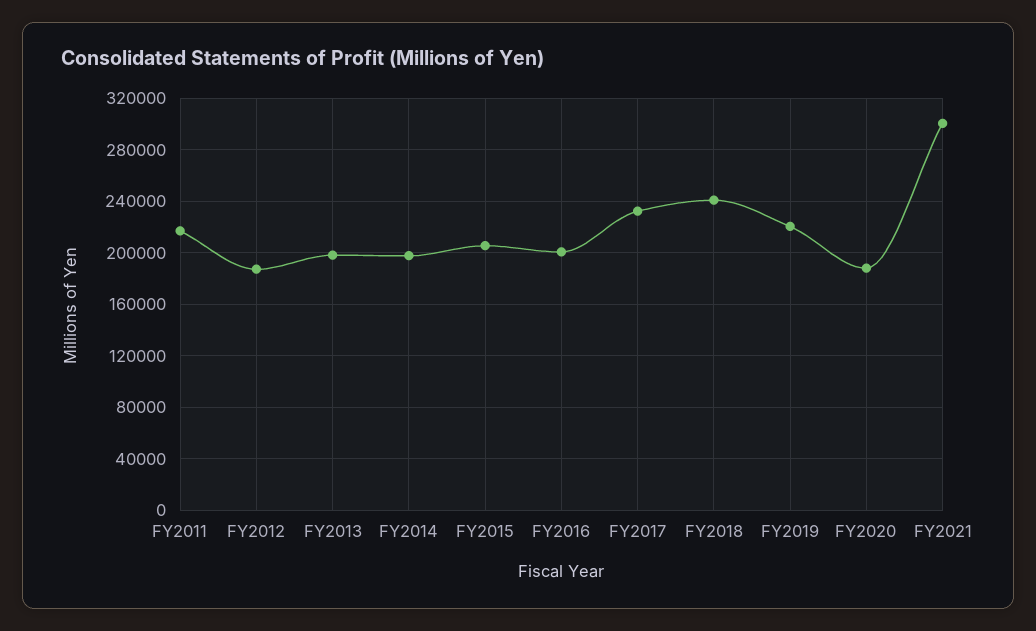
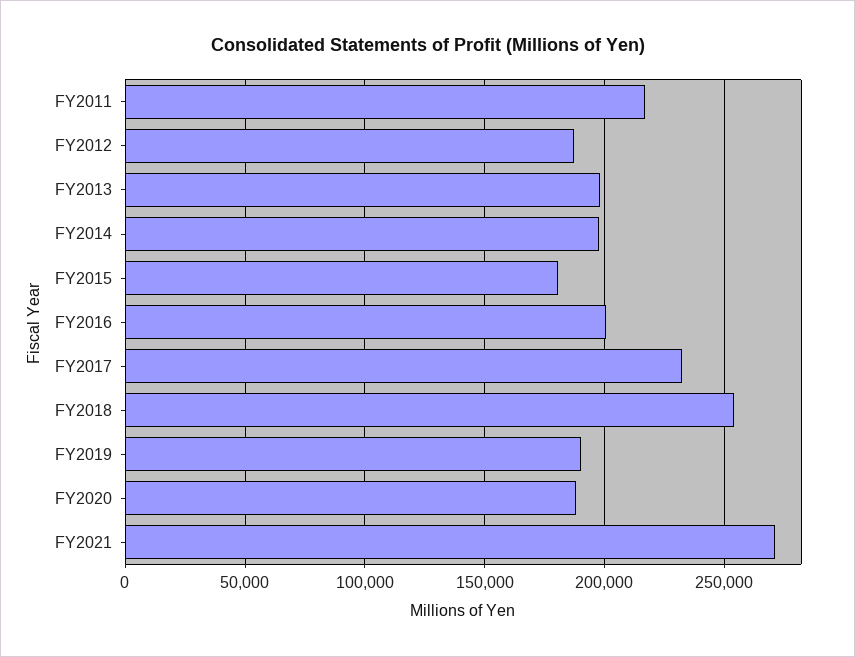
FY2015: 205000 -> 180000
FY2018: 240000 -> 255000
FY2019: 220000 -> 190000
FY2021: 300000 -> 270000

